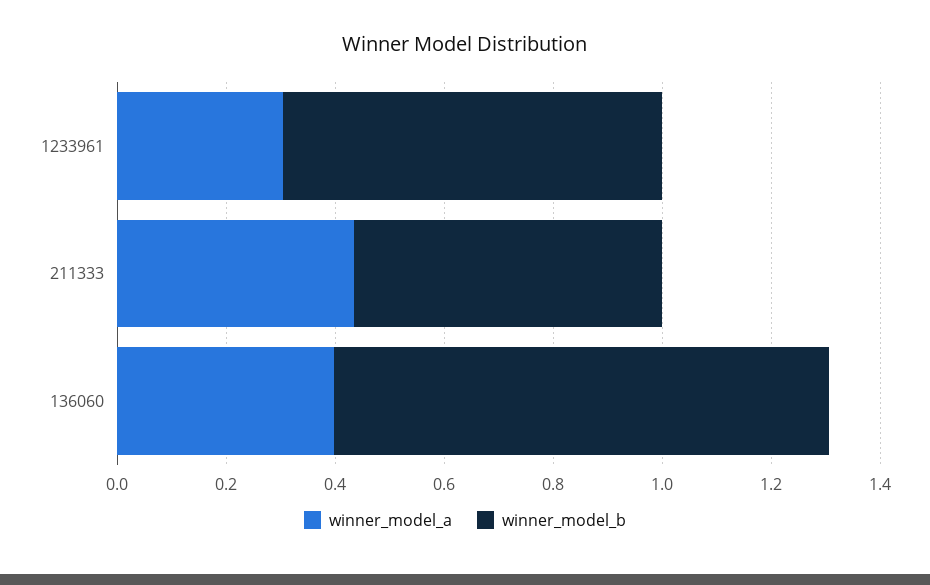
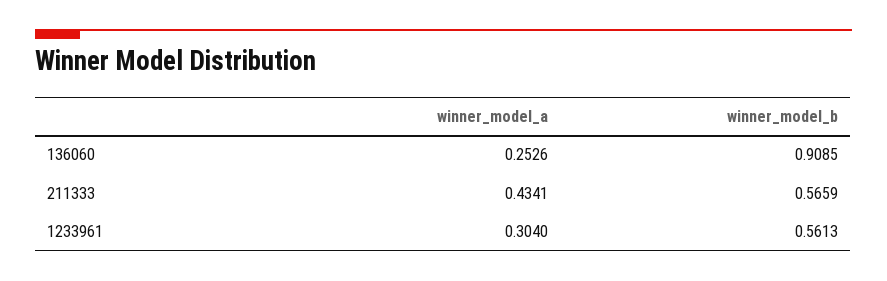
winner_model_b, 1233961: 0.7 -> 0.5613
winner_model_a, 136060: 0.4 -> 0.2526

